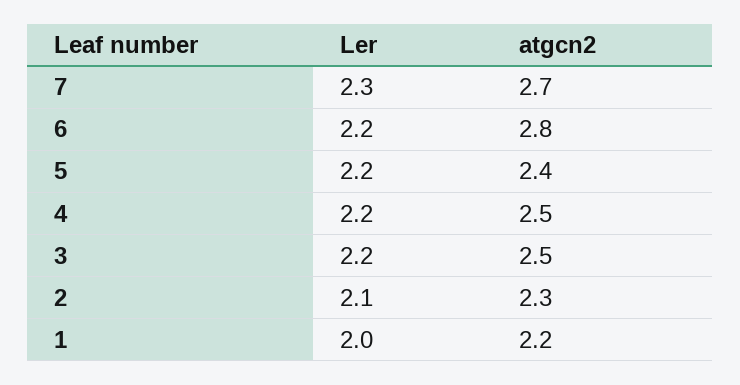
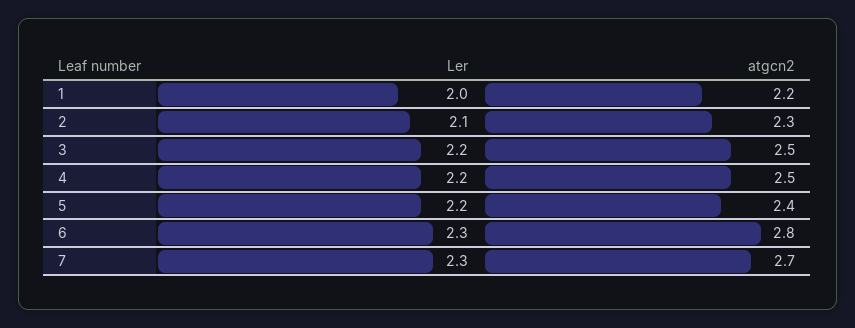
Ler, 6: 2.2 -> 2.3

